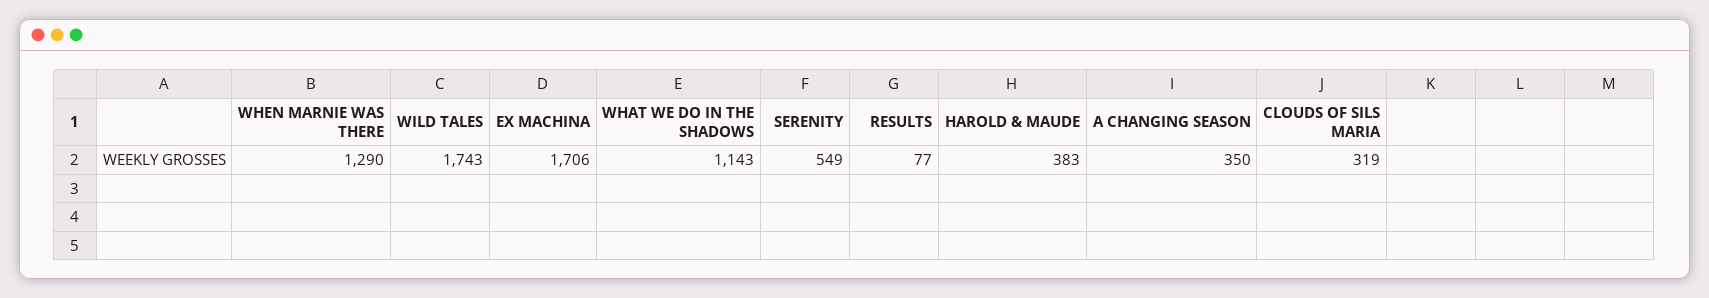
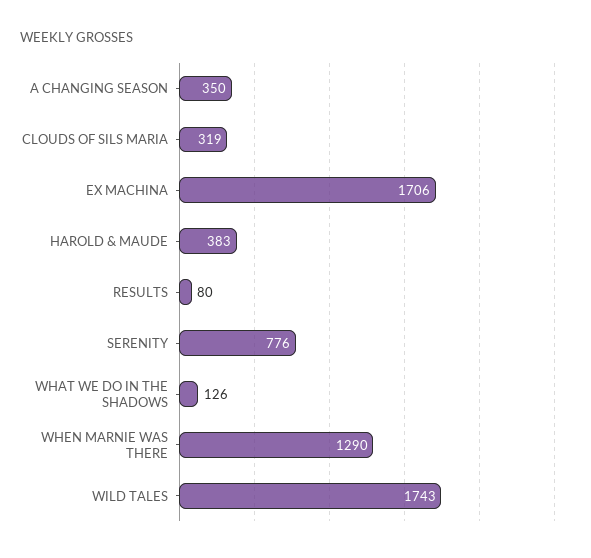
WHAT WE DO IN THE SHADOWS: 1143 -> 126
SERENITY: 549 -> 776
RESULTS: 77 -> 80

